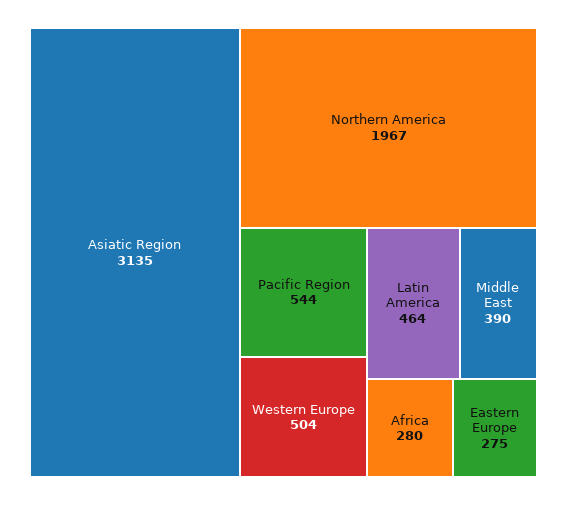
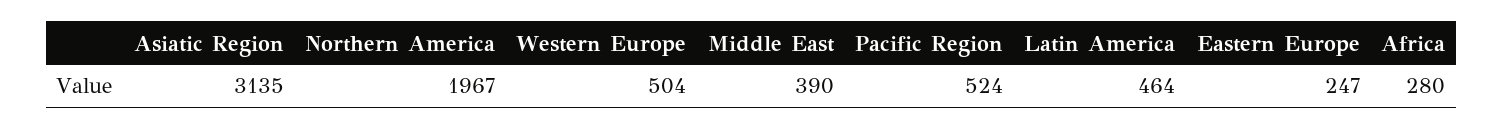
Pacific Region: 544 -> 524
Eastern Europe: 275 -> 247

